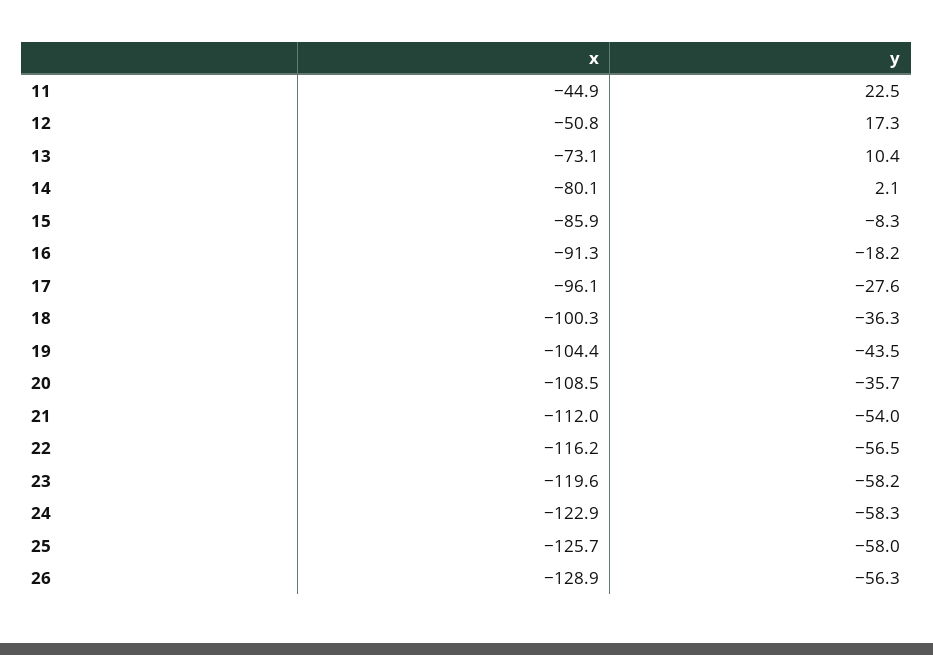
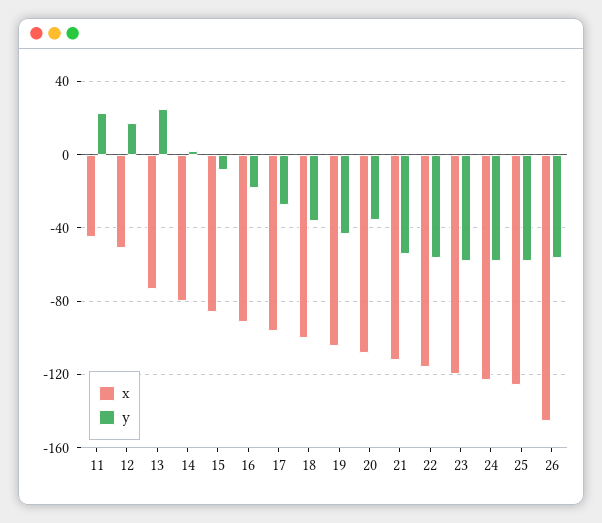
y, 13: 10.4 -> 25
x, 26: -128.9 -> -145

